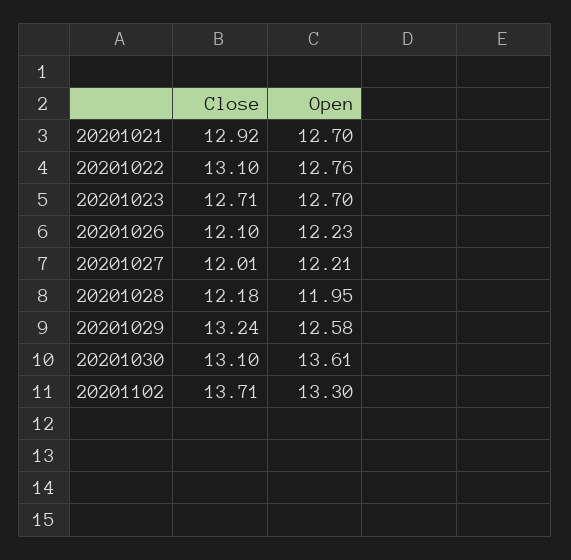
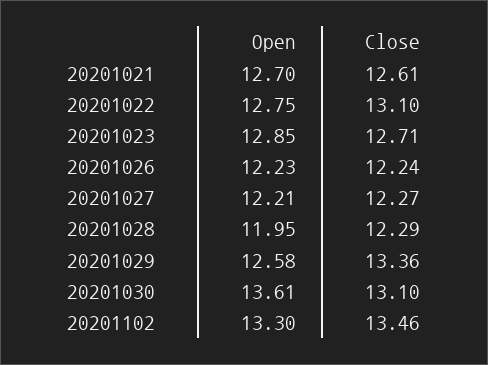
Close, 20201021: 12.92 -> 12.61
Open, 20201022: 12.76 -> 12.75
Open, 20201023: 12.7 -> 12.85
Close, 20201026: 12.1 -> 12.24
Close, 20201027: 12.01 -> 12.27
Close, 20201028: 12.18 -> 12.29
Close, 20201029: 13.24 -> 13.36
Close, 20201102: 13.71 -> 13.46

